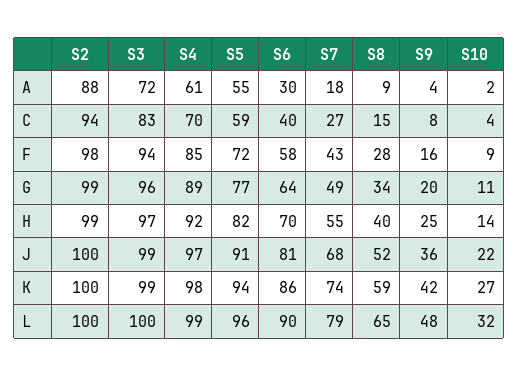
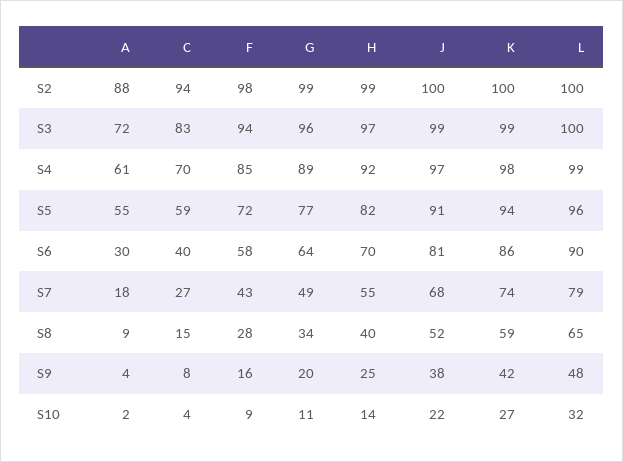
S9, J: 36 -> 38

